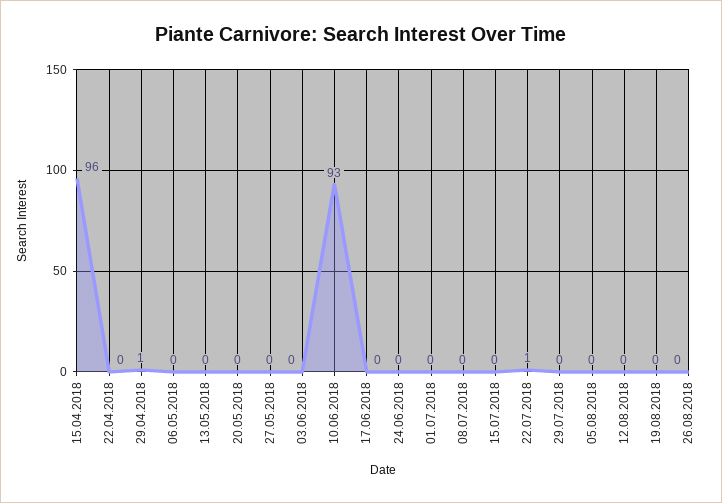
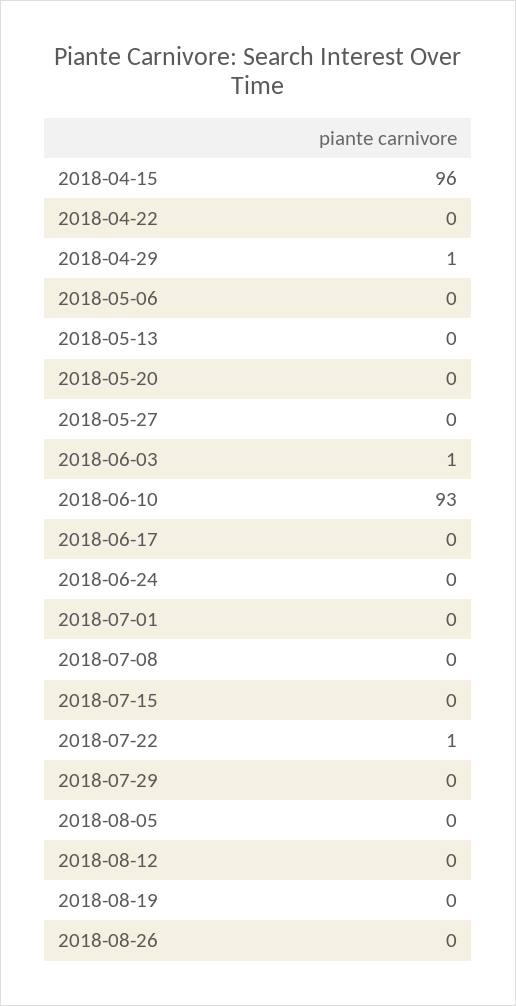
03.06.2018: 0 -> 1

